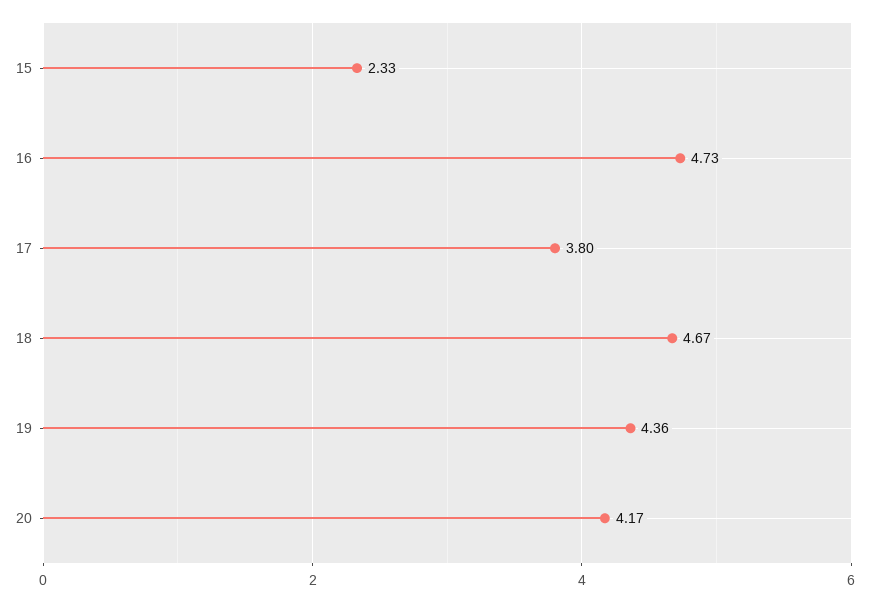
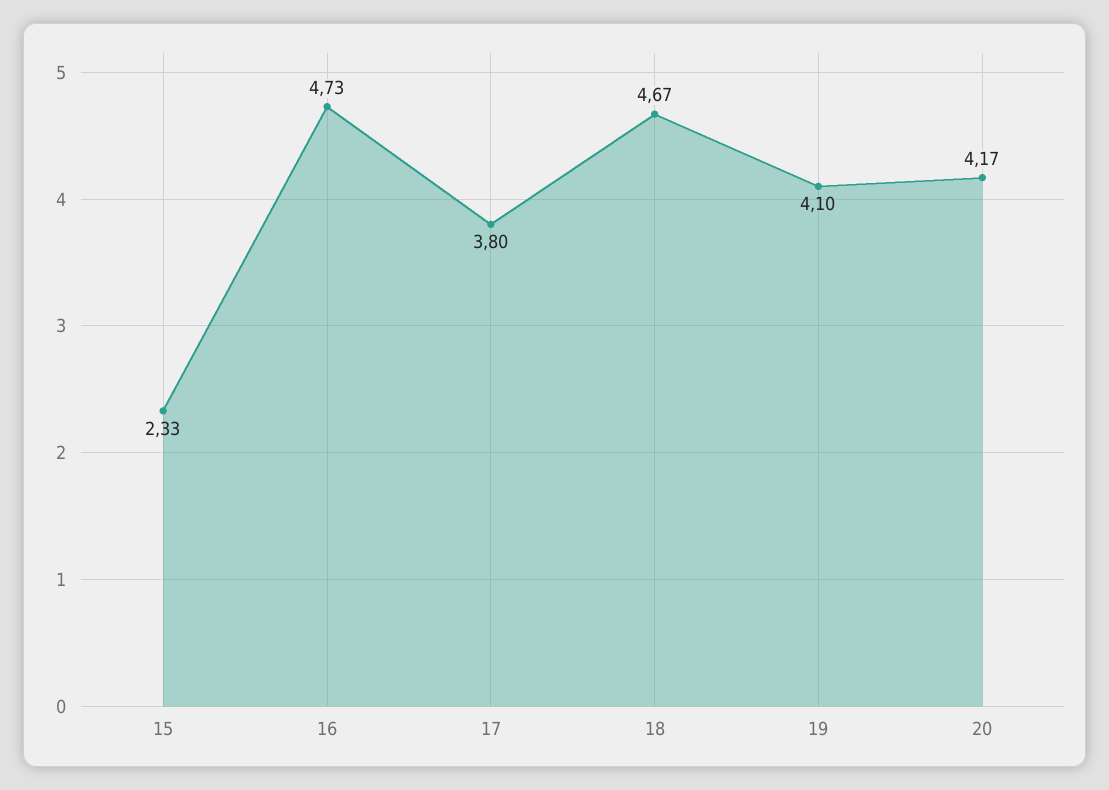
19: 4.36 -> 4.1

